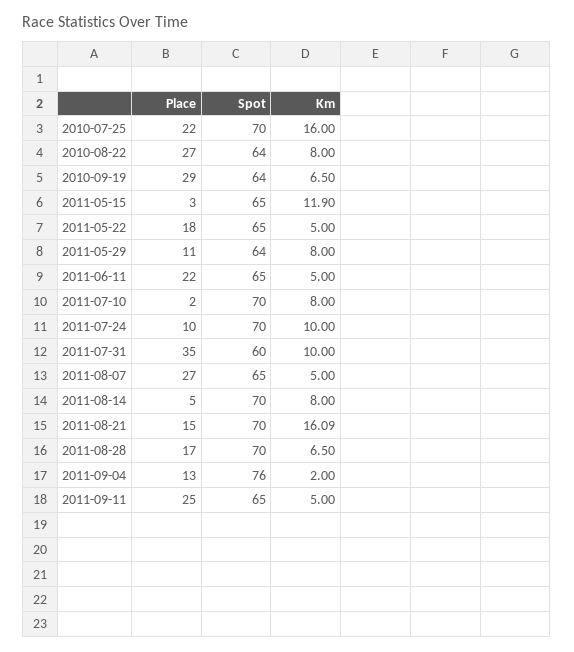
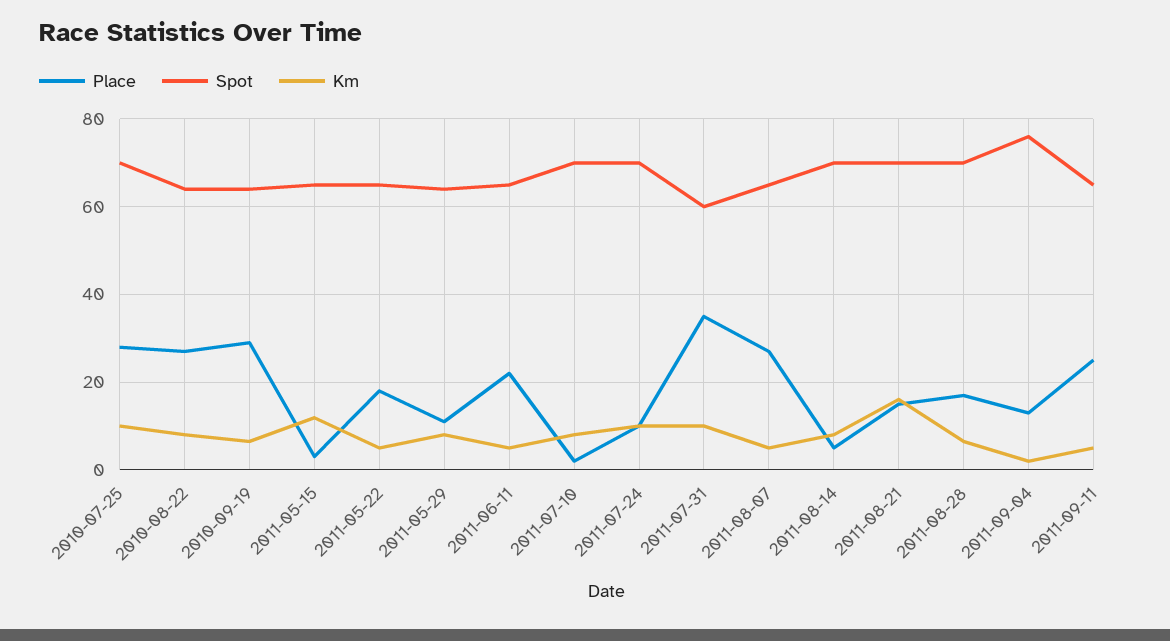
Place, 2010-07-25: 22 -> 28
Km, 2010-07-25: 16 -> 10

